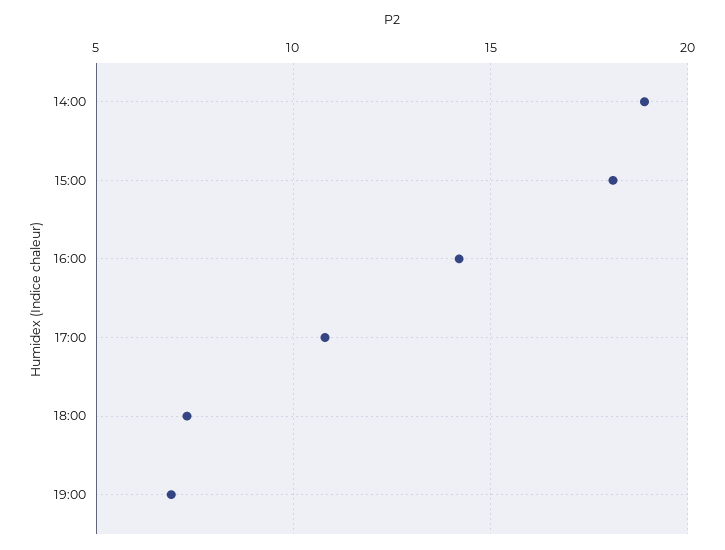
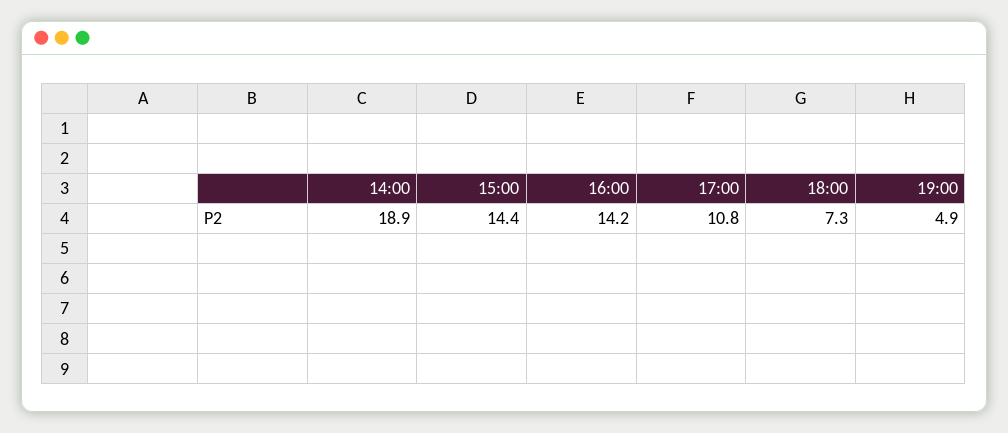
15:00: 18 -> 14.4
19:00: 7 -> 4.9

